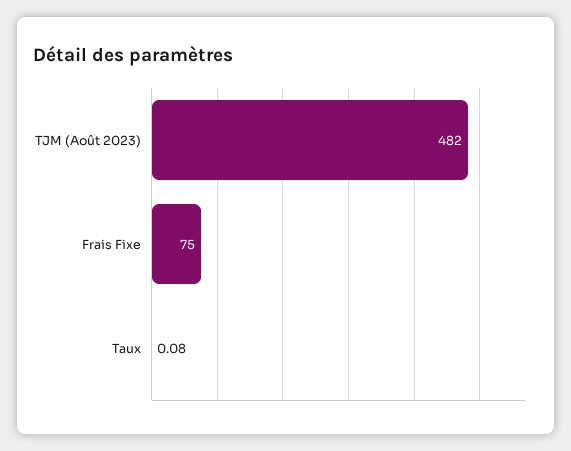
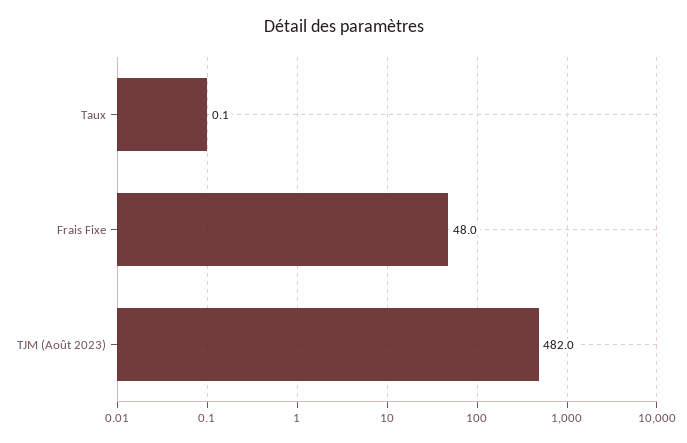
Frais Fixe: 75 -> 48

